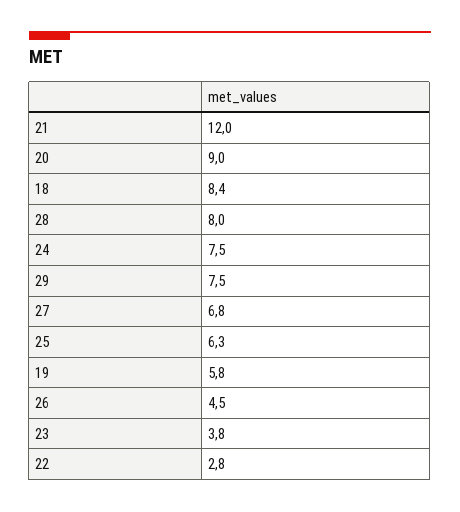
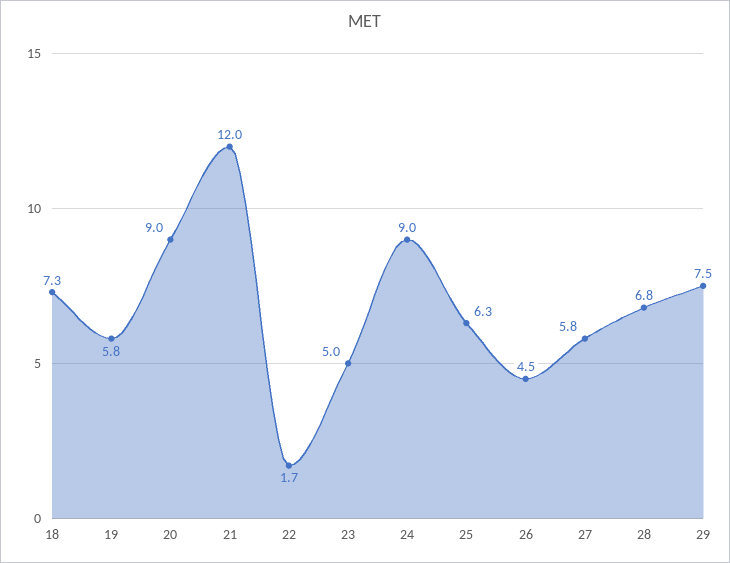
18: 8.4 -> 7.3
28: 8 -> 6.8
24: 7.5 -> 9
27: 6.8 -> 5.8
23: 3.8 -> 5
22: 2.8 -> 1.7

